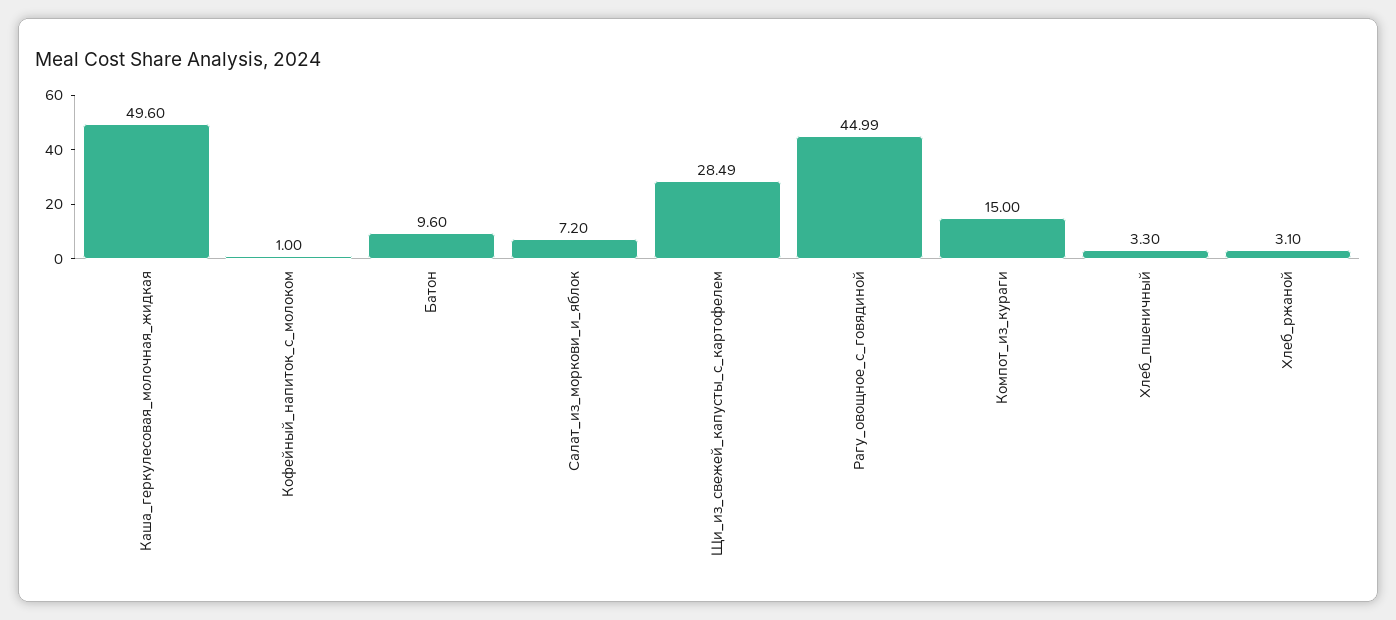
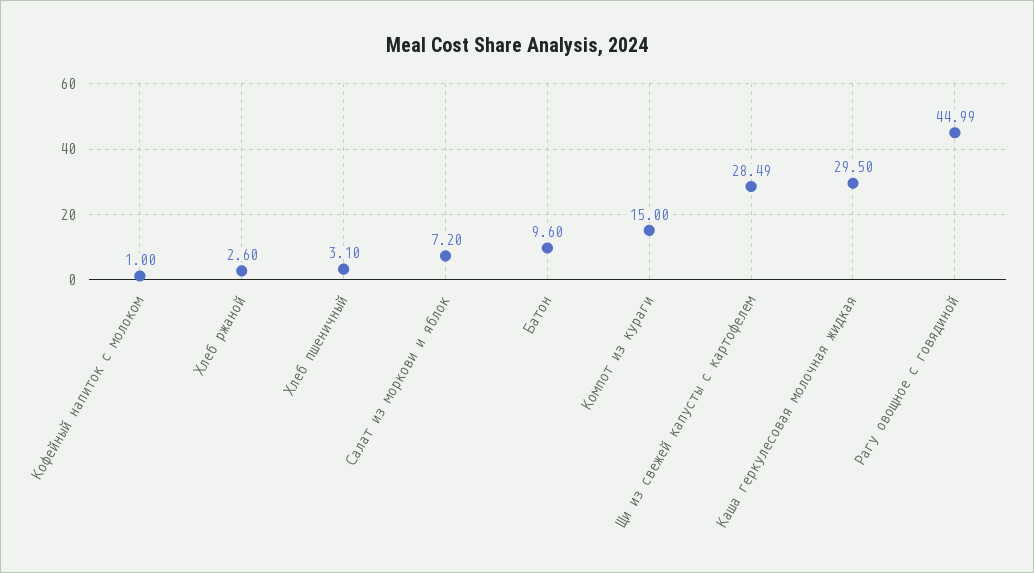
Каша_геркулесовая_молочная_жидкая: 49.6 -> 29.5
Хлеб_пшеничный: 3.3 -> 3.1
Хлеб_ржаной: 3.1 -> 2.6

